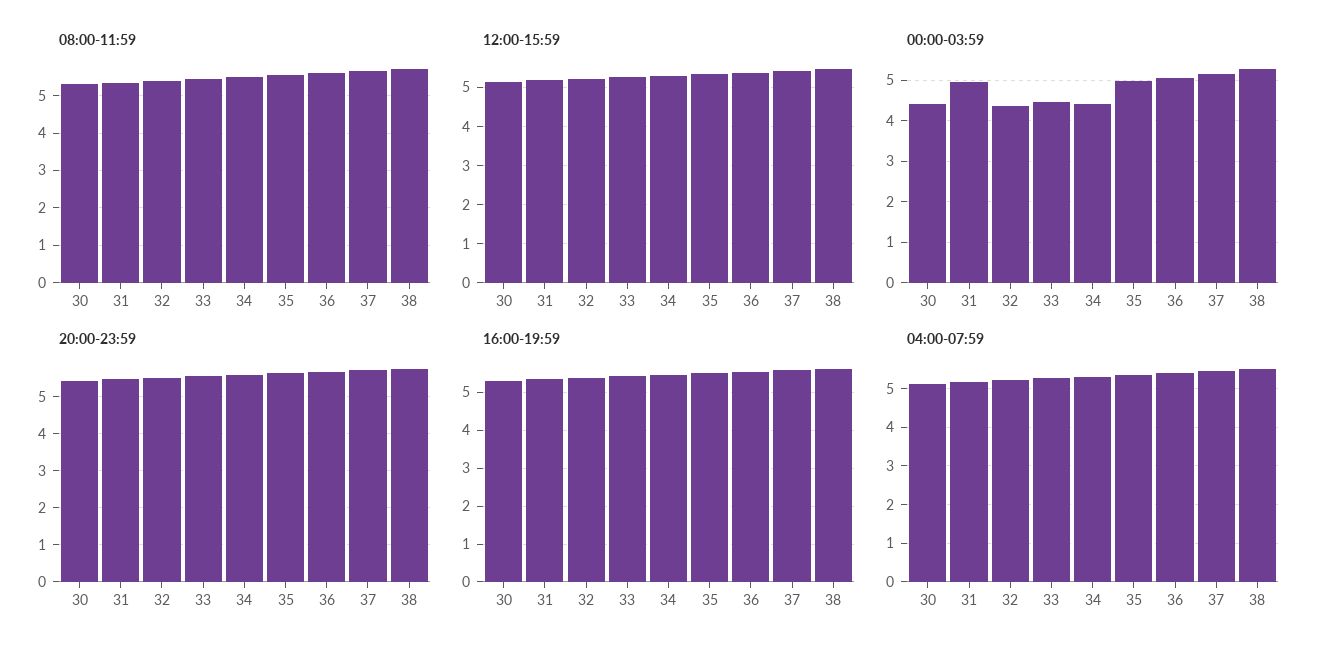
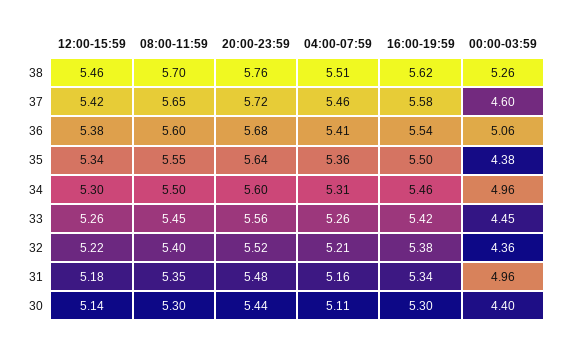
00:00-03:59, 34: 4.4 -> 4.96
00:00-03:59, 35: 5 -> 4.38
00:00-03:59, 37: 5.2 -> 4.6

